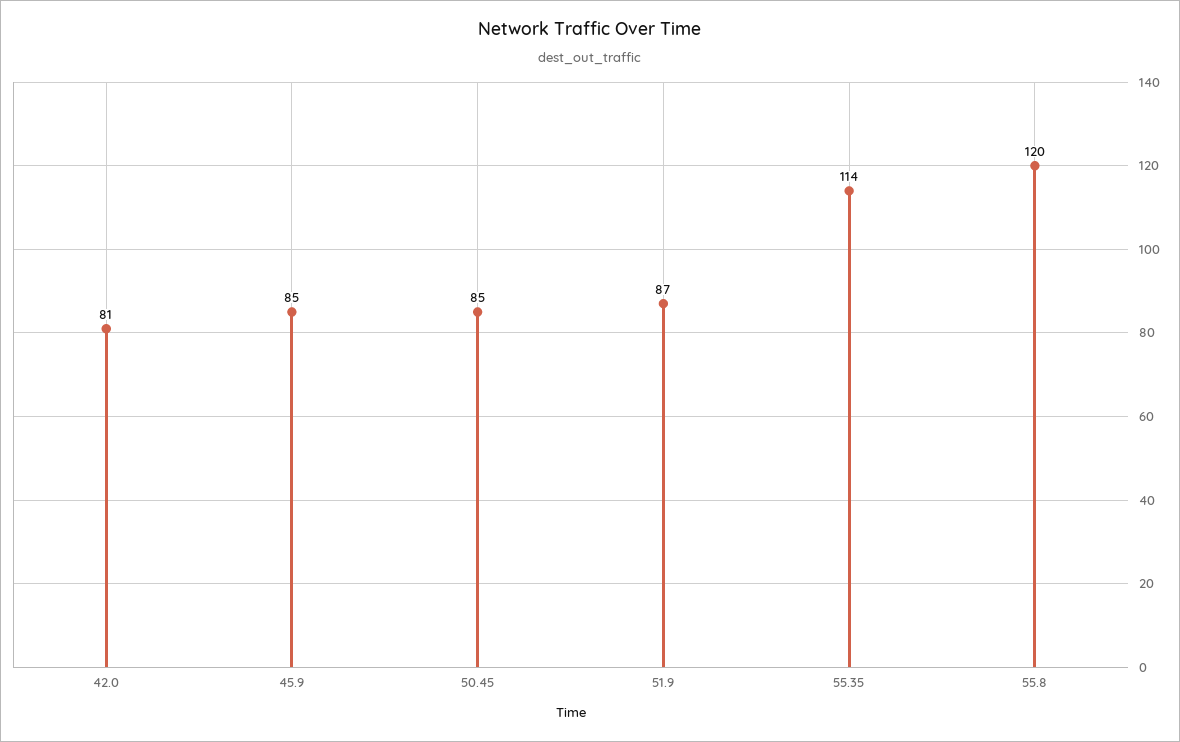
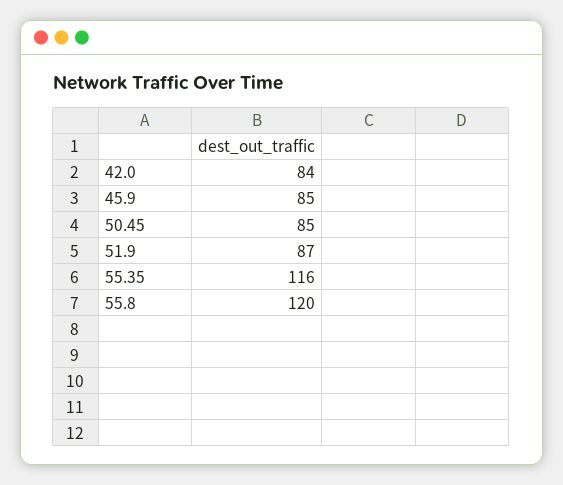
42.0: 81 -> 84
55.35: 114 -> 116

